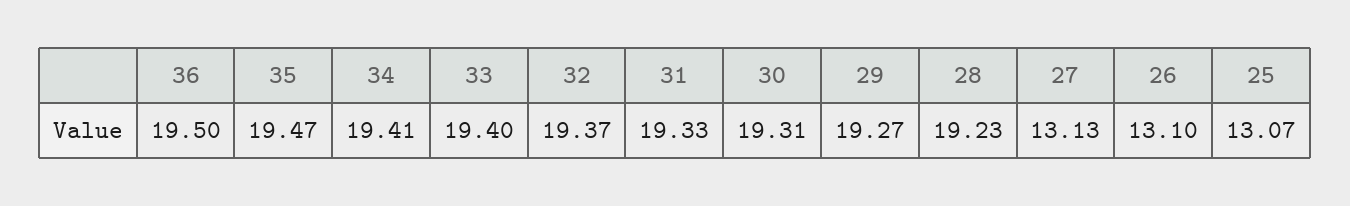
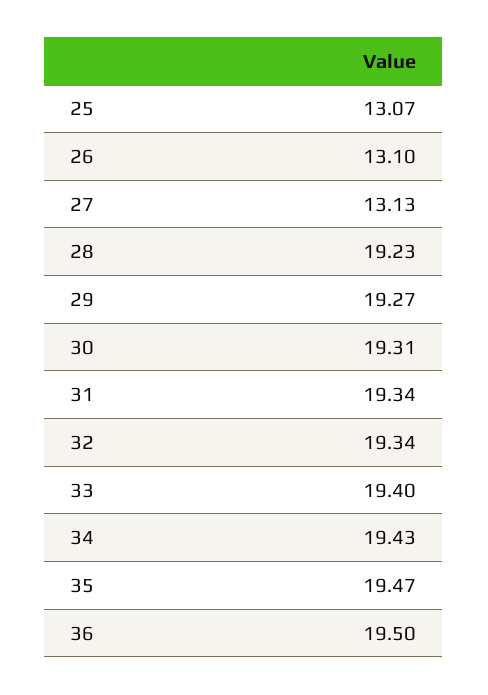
34: 19.41 -> 19.43
32: 19.37 -> 19.34
31: 19.33 -> 19.34

